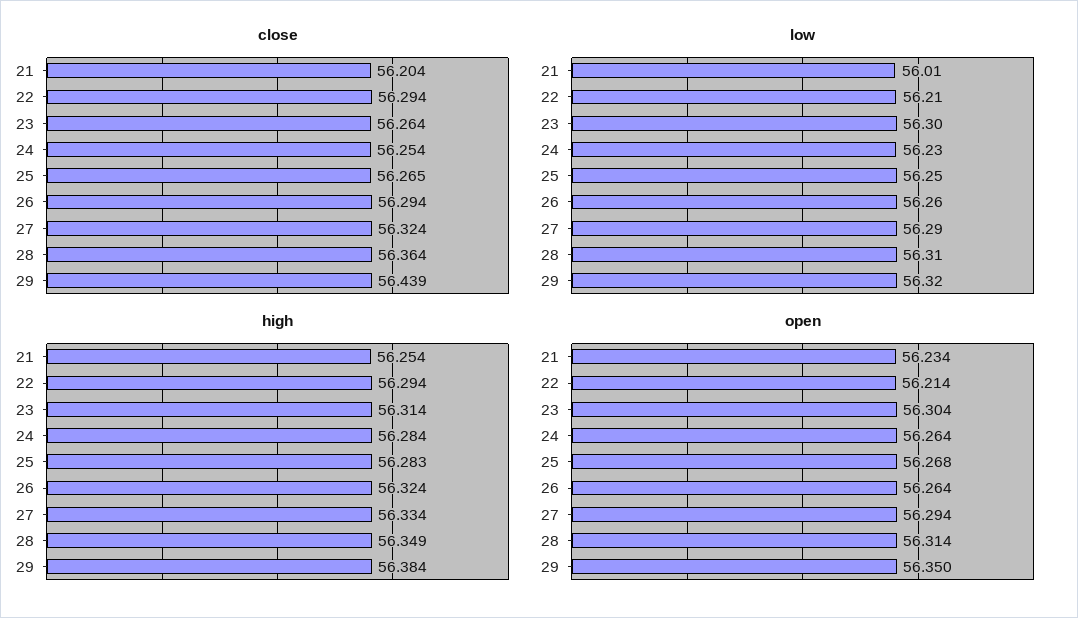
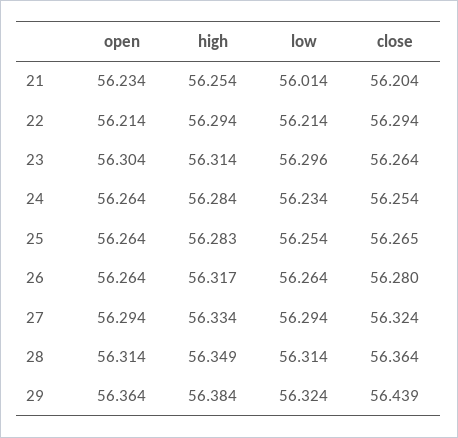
close, 26: 56.294 -> 56.28
high, 26: 56.324 -> 56.317
open, 25: 56.268 -> 56.264
open, 29: 56.35 -> 56.364

